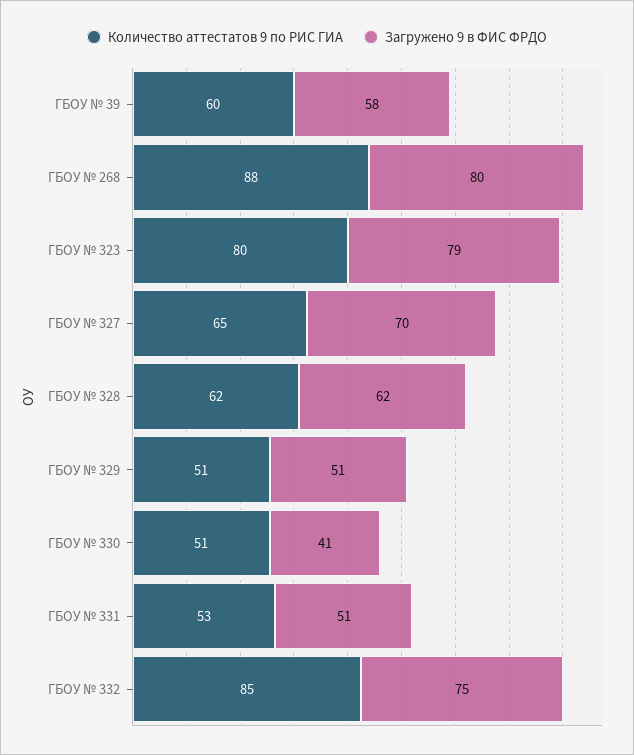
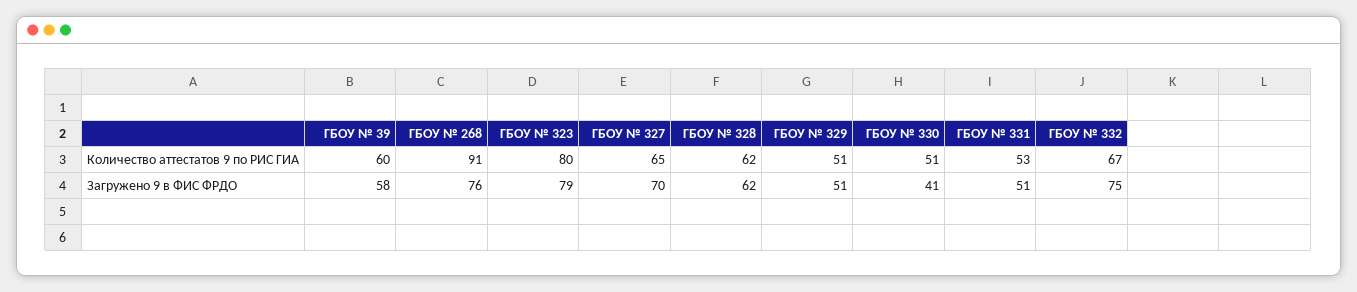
Количество аттестатов 9 по РИС ГИА, ГБОУ № 268: 88 -> 91
Загружено 9 в ФИС ФРДО, ГБОУ № 268: 80 -> 76
Количество аттестатов 9 по РИС ГИА, ГБОУ № 332: 85 -> 67

